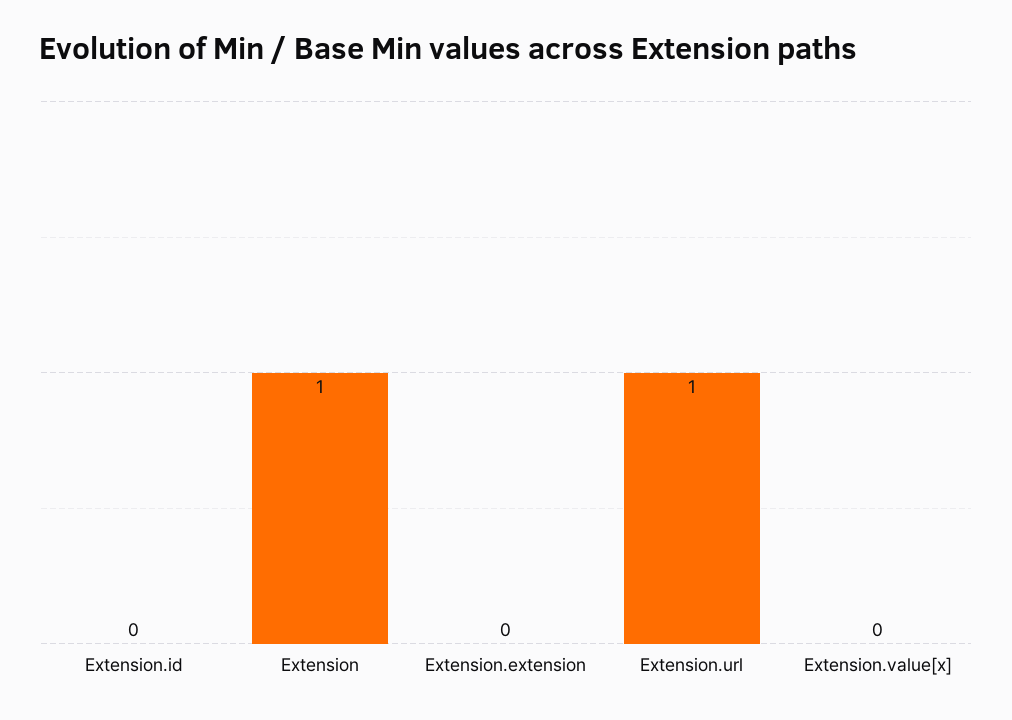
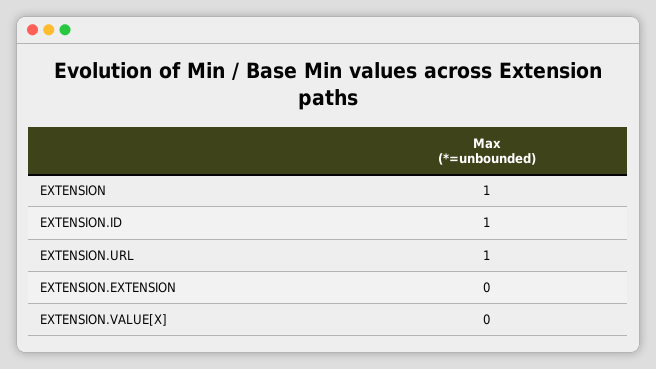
Extension.id: 0 -> 1

